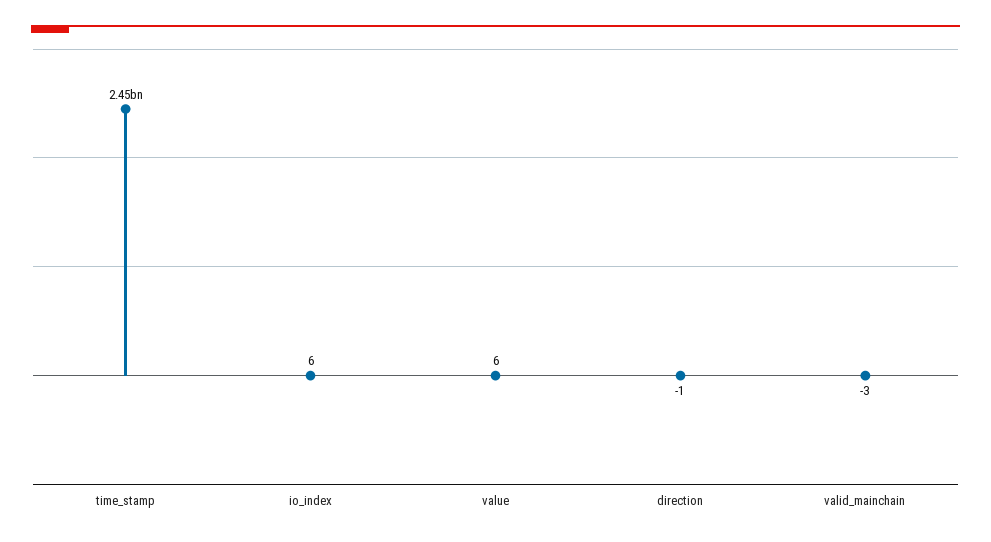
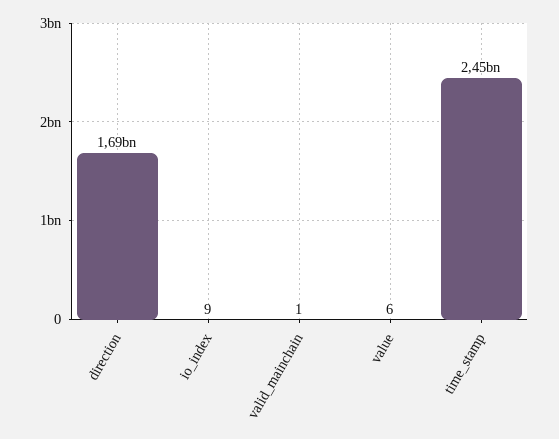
io_index: 6 -> 9
direction: -1 -> 1690000000
valid_mainchain: -3 -> 1

